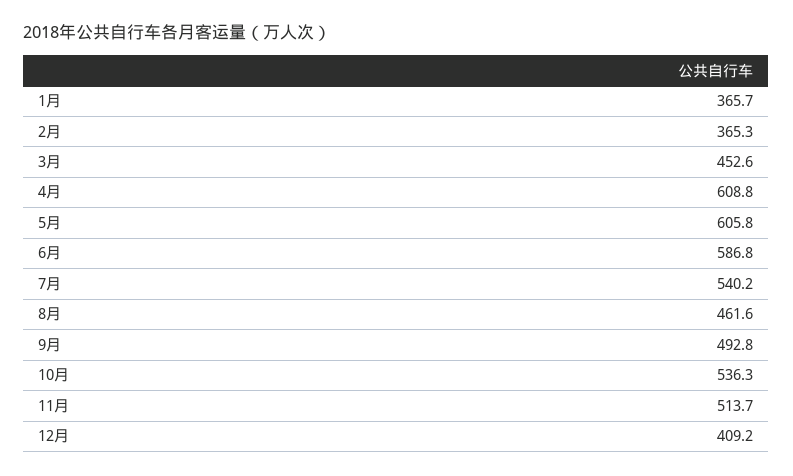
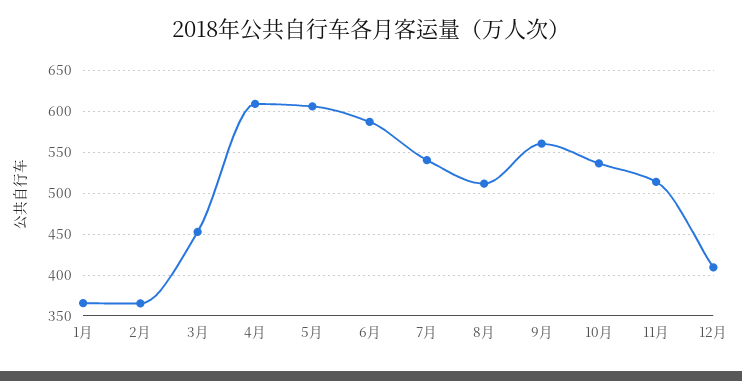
8月: 461.6 -> 510
9月: 492.8 -> 560

